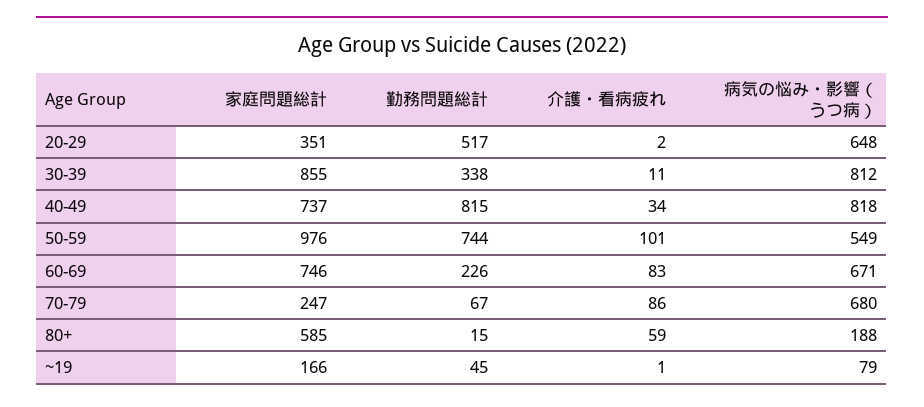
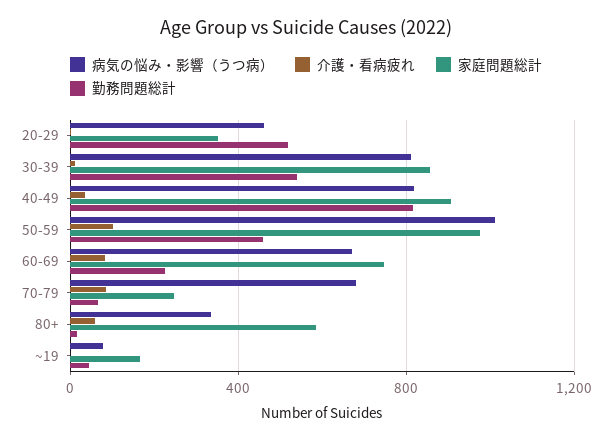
病気の悩み・影響（うつ病）, 20-29: 648 -> 450
勤務問題総計, 30-39: 338 -> 550
家庭問題総計, 40-49: 737 -> 900
勤務問題総計, 50-59: 744 -> 450
病気の悩み・影響（うつ病）, 50-59: 549 -> 1000
病気の悩み・影響（うつ病）, 80+: 188 -> 350

